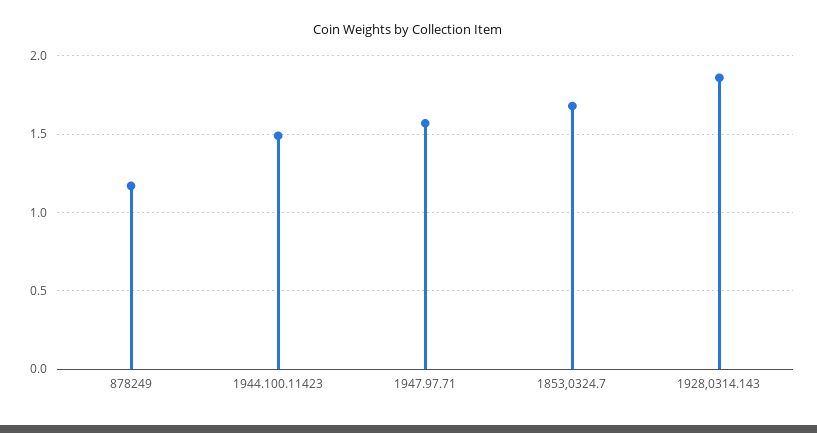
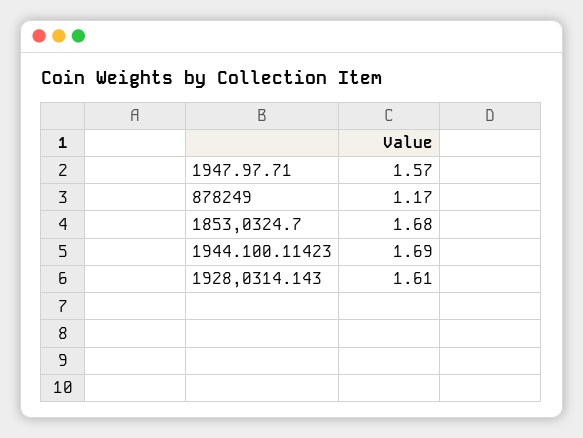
1944.100.11423: 1.5 -> 1.69
1928,0314.143: 1.85 -> 1.61

